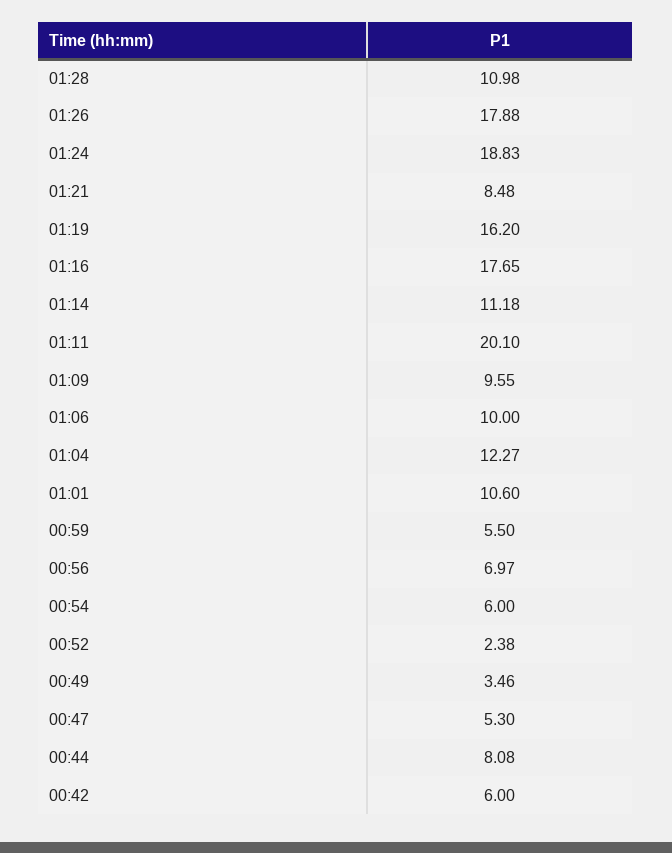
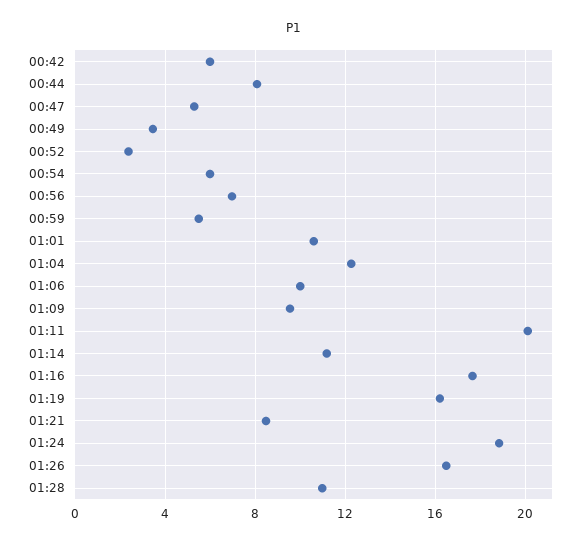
01:26: 17.88 -> 16.5

